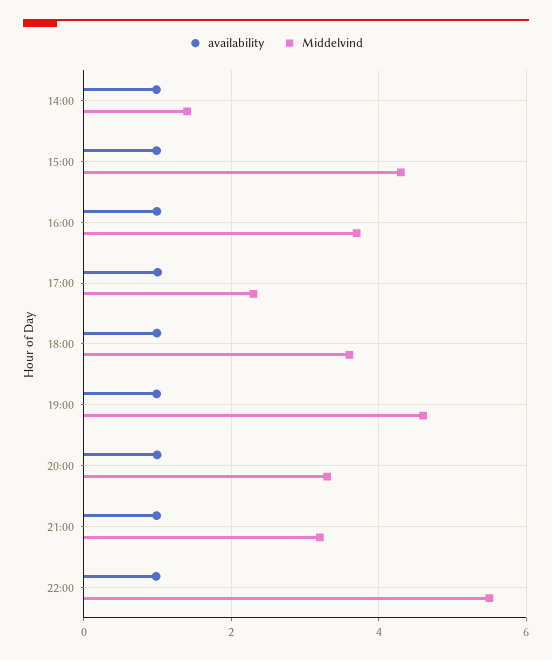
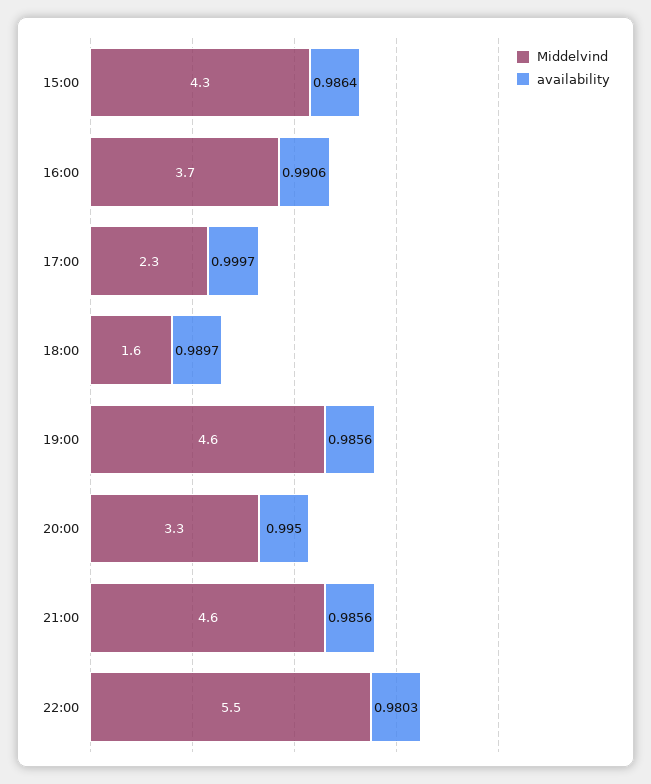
availability, 14:00: 1 -> none
Middelvind, 14:00: 1.4 -> none
Middelvind, 18:00: 3.6 -> 1.6
Middelvind, 21:00: 3.2 -> 4.6

